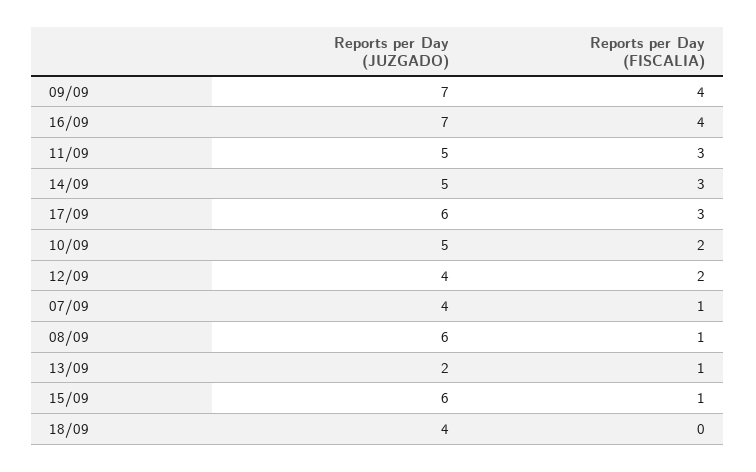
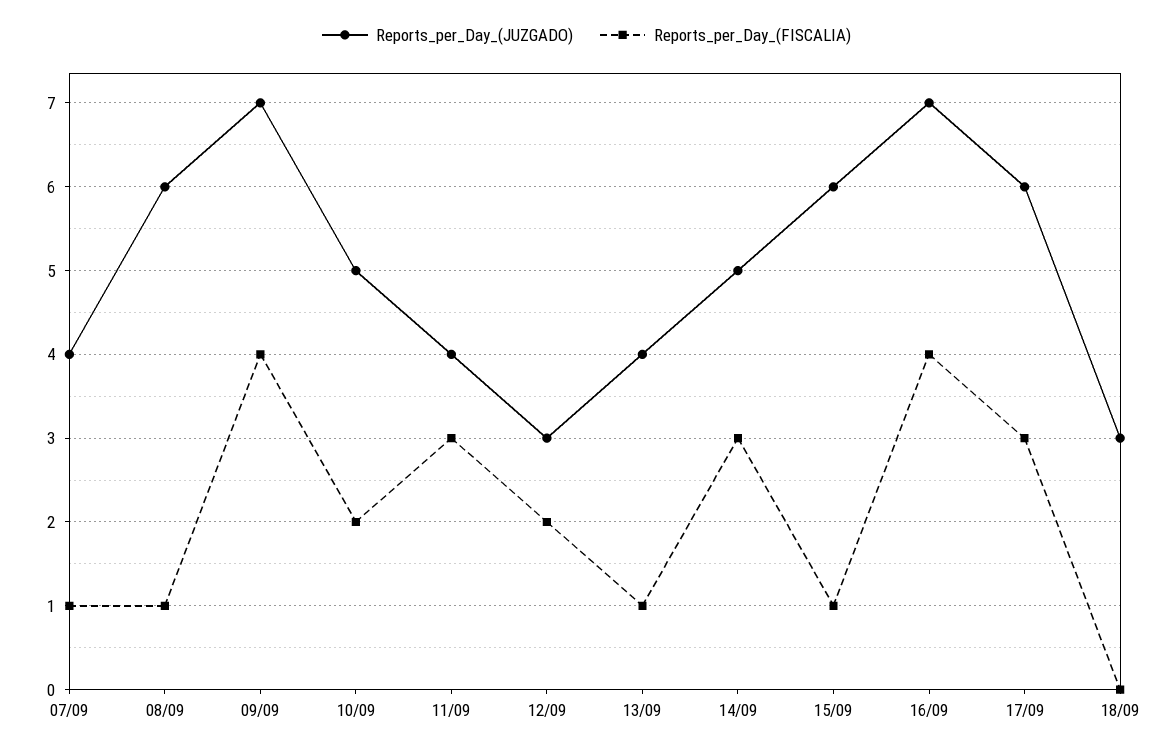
Reports per Day (JUZGADO), 11/09: 5 -> 4
Reports per Day (JUZGADO), 12/09: 4 -> 3
Reports per Day (JUZGADO), 13/09: 2 -> 4
Reports per Day (JUZGADO), 18/09: 4 -> 3

